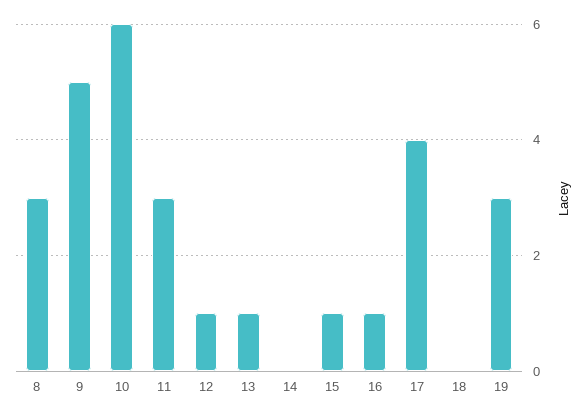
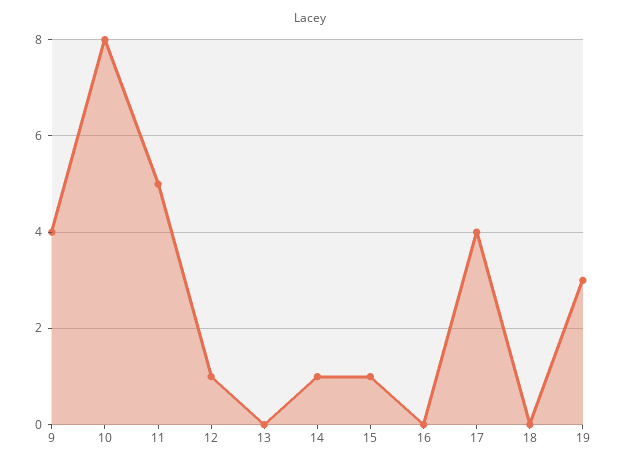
8: 3 -> none
9: 5 -> 4
10: 6 -> 8
11: 3 -> 5
13: 1 -> 0
14: 0 -> 1
16: 1 -> 0

